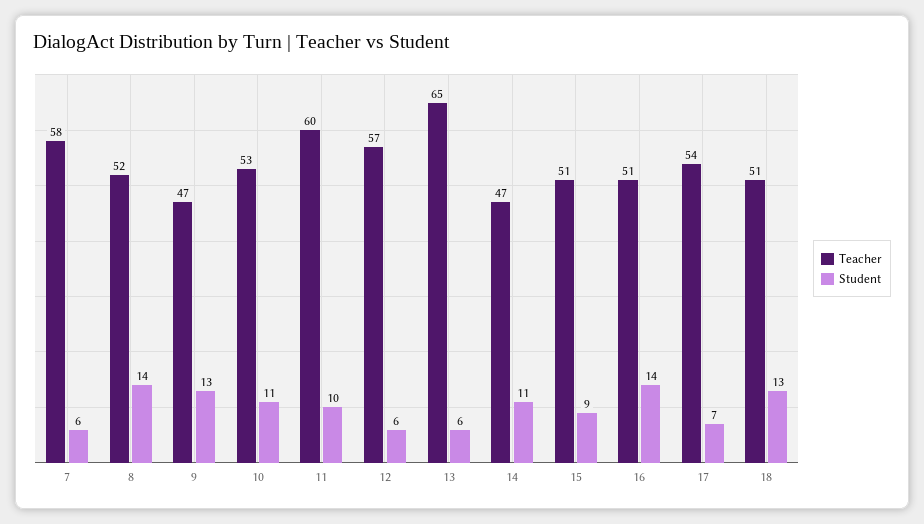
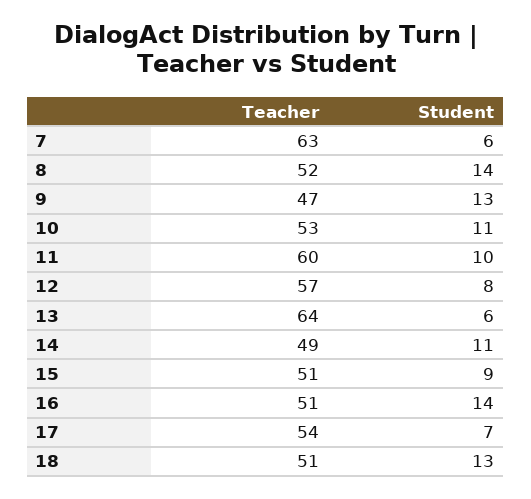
Teacher, 7: 58 -> 63
Student, 12: 6 -> 8
Teacher, 13: 65 -> 64
Teacher, 14: 47 -> 49

